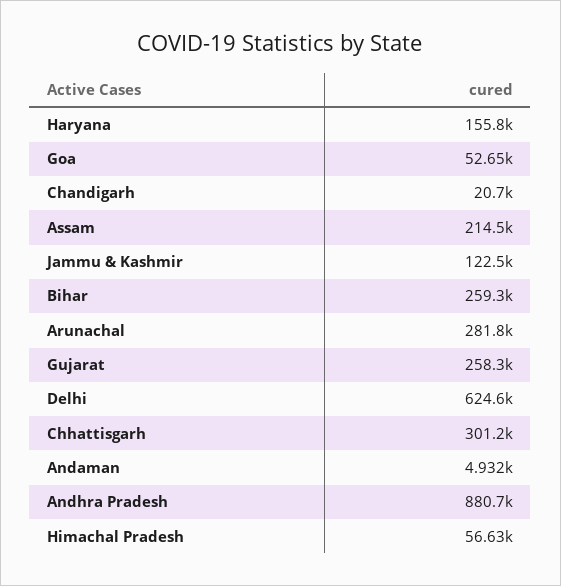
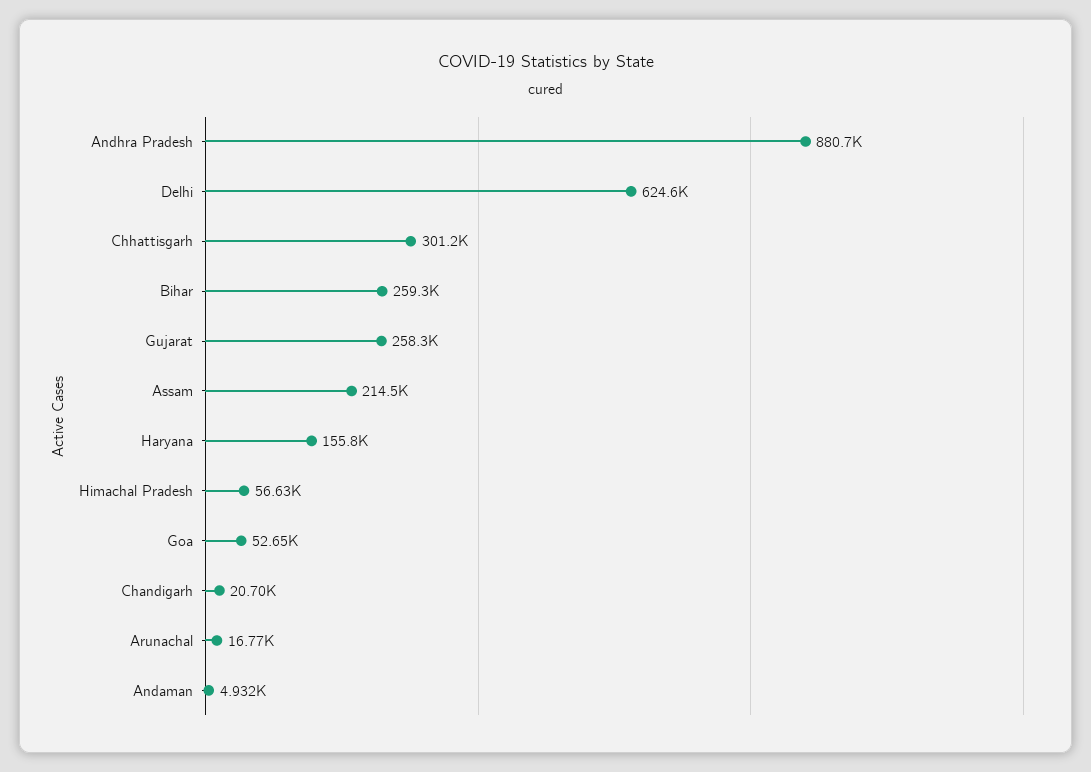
Jammu & Kashmir: 122500 -> none
Arunachal: 281800 -> 16770

